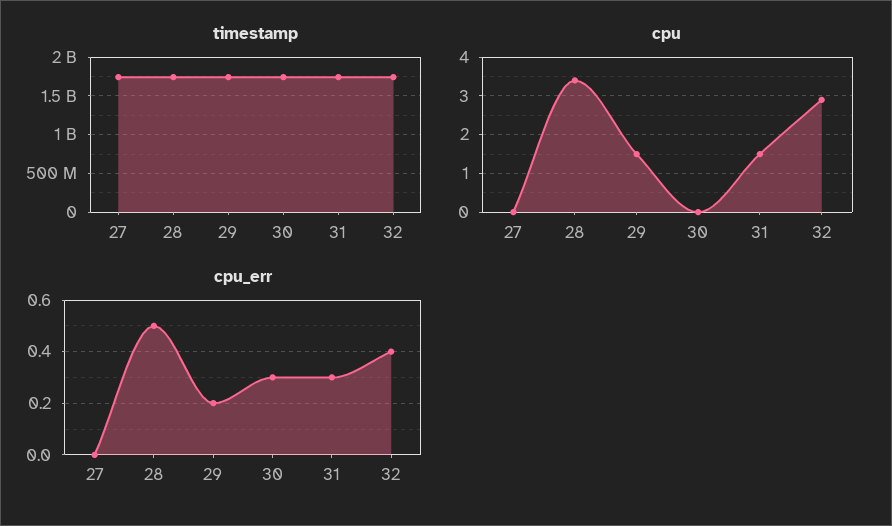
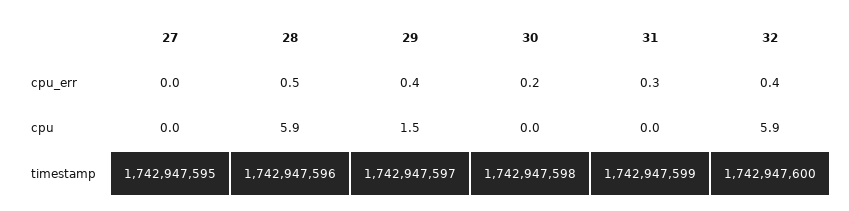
cpu, 28: 3.5 -> 5.9
cpu, 31: 1.5 -> 0
cpu, 32: 3 -> 5.9
cpu_err, 29: 0.2 -> 0.4
cpu_err, 30: 0.3 -> 0.2

